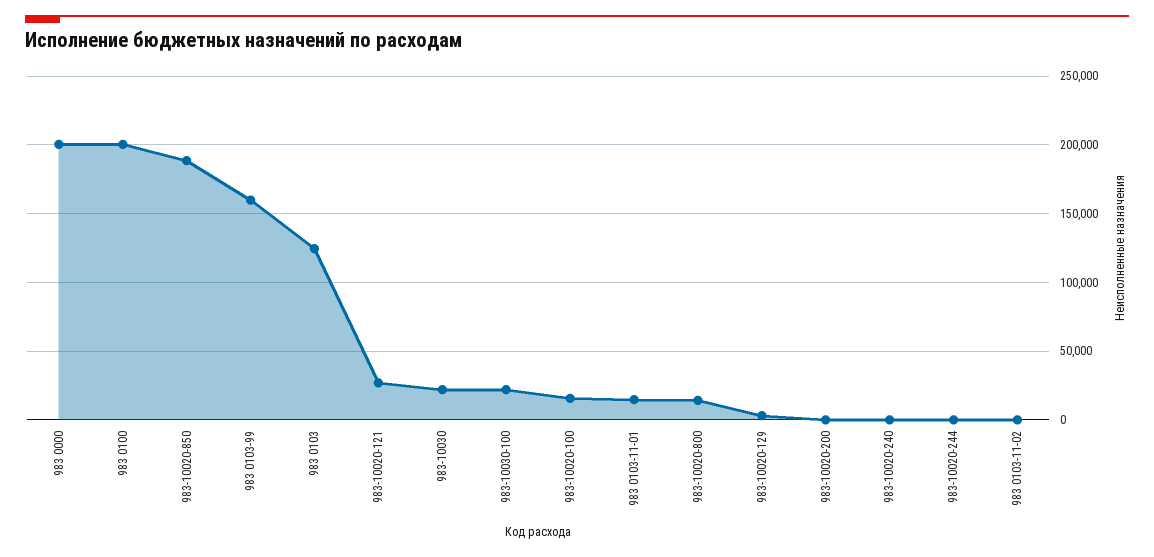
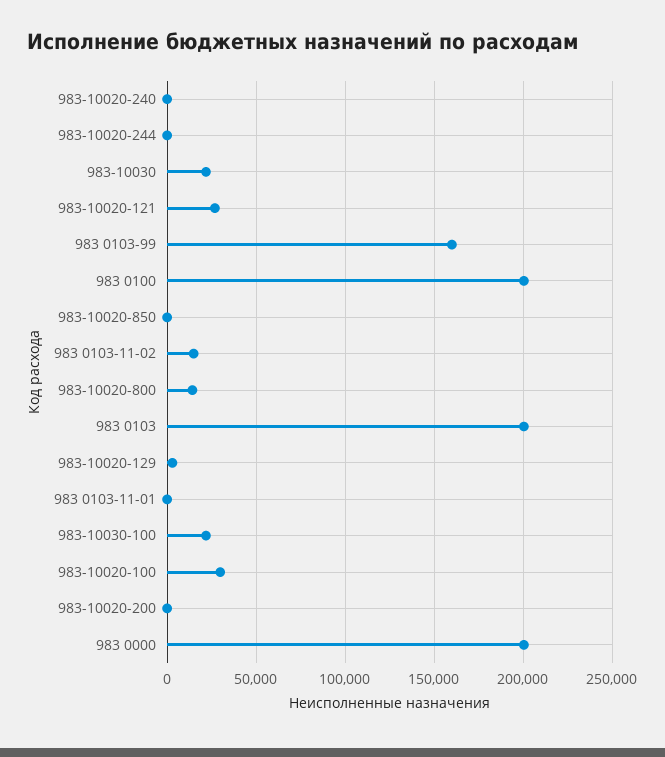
983-10020-850: 190000 -> 0
983 0103: 125000 -> 200000
983-10020-100: 15000 -> 30000
983 0103-11-01: 15000 -> 0
983 0103-11-02: 0 -> 15000

